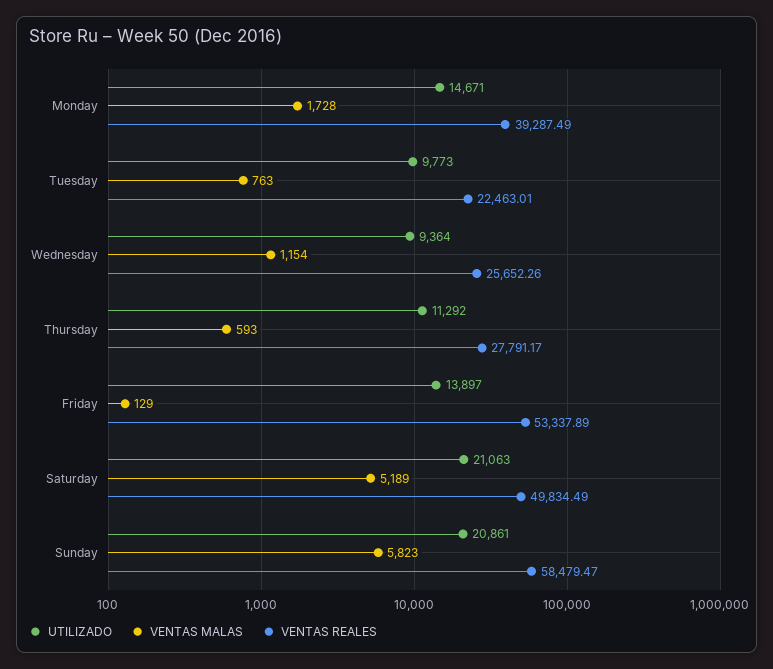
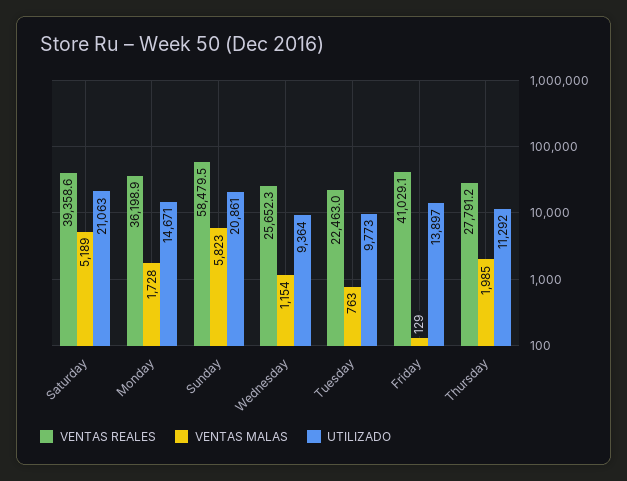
VENTAS REALES, Monday: 39287.49 -> 36198.9
VENTAS MALAS, Thursday: 593 -> 1985
VENTAS REALES, Friday: 53337.89 -> 41029.1
VENTAS REALES, Saturday: 49834.49 -> 39358.6

